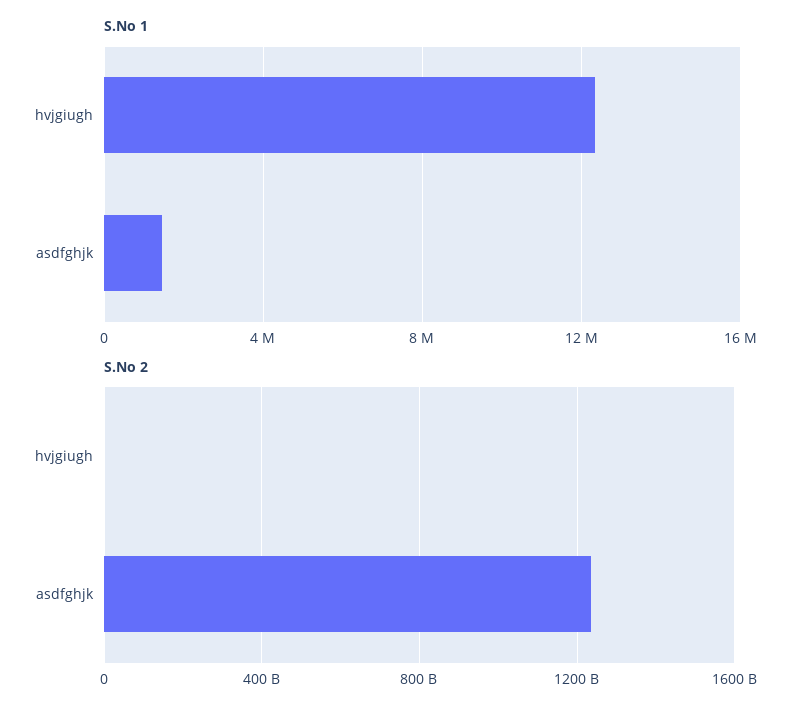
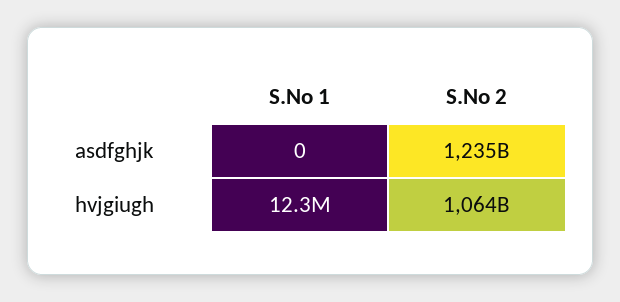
S.No 1, asdfghjk: 1500000 -> 0
S.No 2, hvjgiugh: 0 -> 1064000000000

